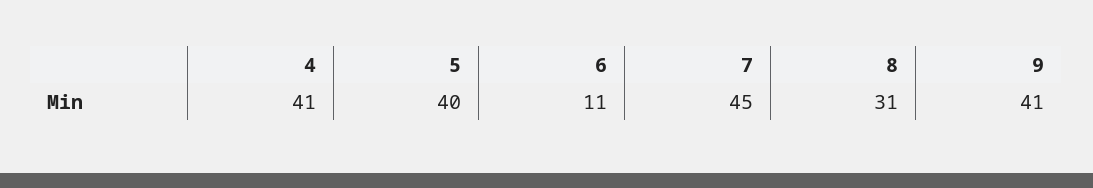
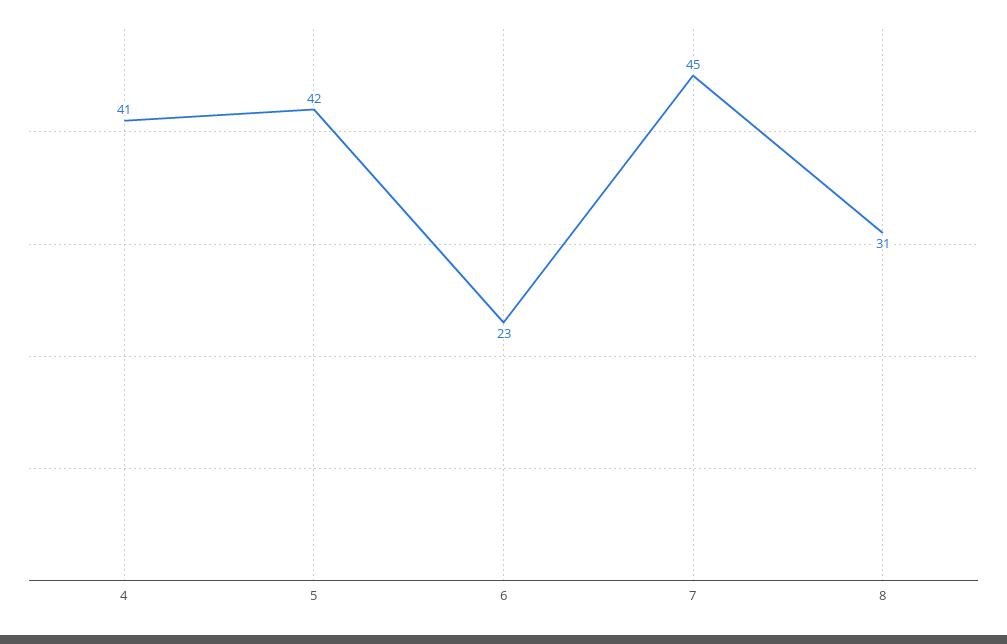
5: 40 -> 42
6: 11 -> 23
9: 41 -> none

